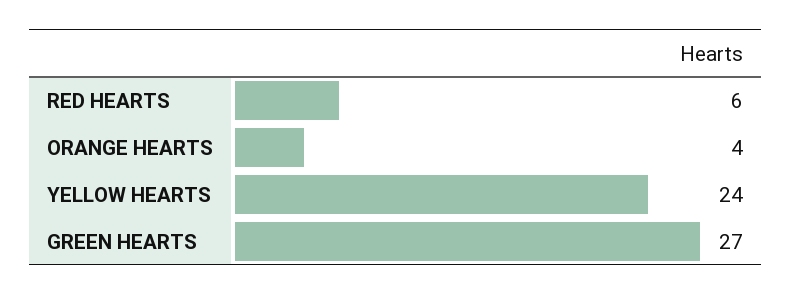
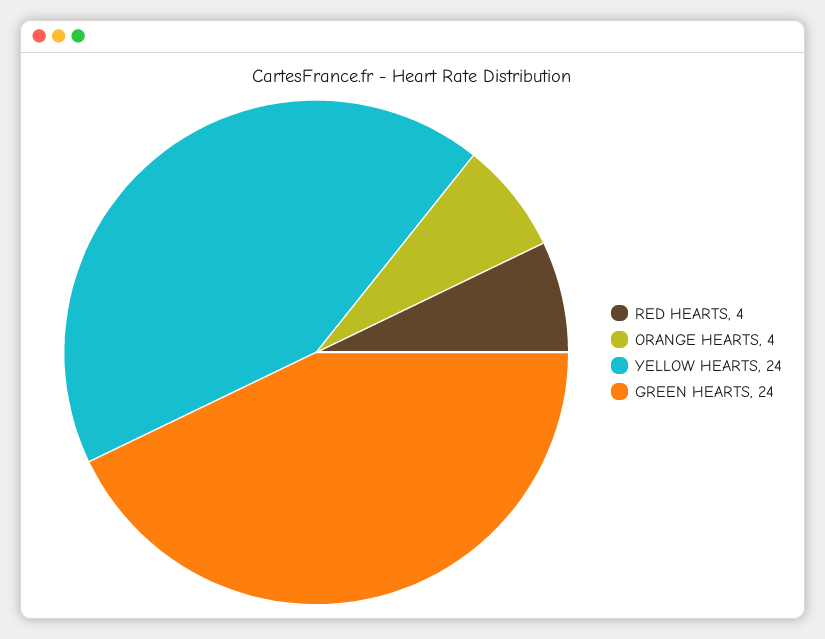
RED HEARTS: 6 -> 4
GREEN HEARTS: 27 -> 24

